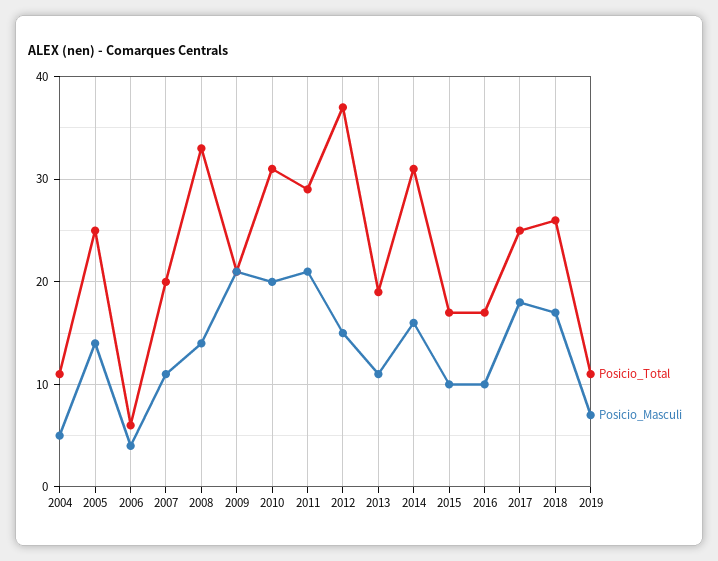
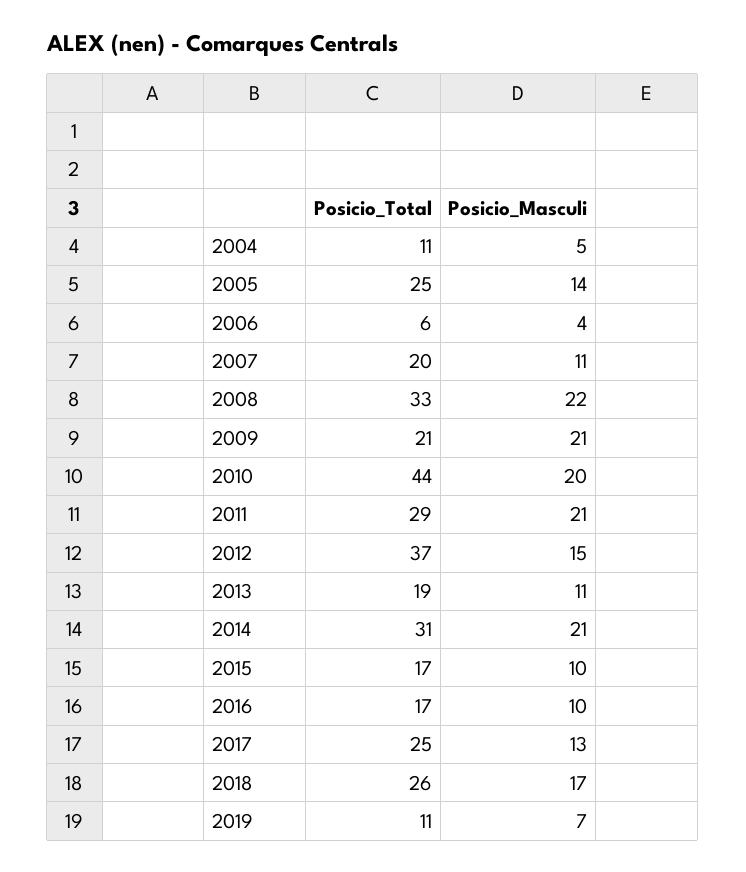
Posicio_Masculi, 2008: 14 -> 22
Posicio_Total, 2010: 31 -> 44
Posicio_Masculi, 2014: 16 -> 21
Posicio_Masculi, 2017: 18 -> 13

